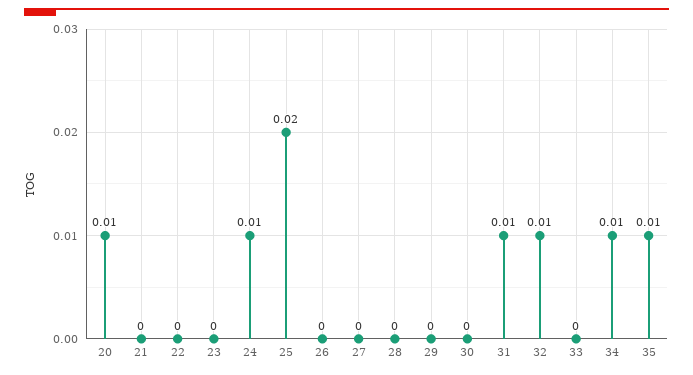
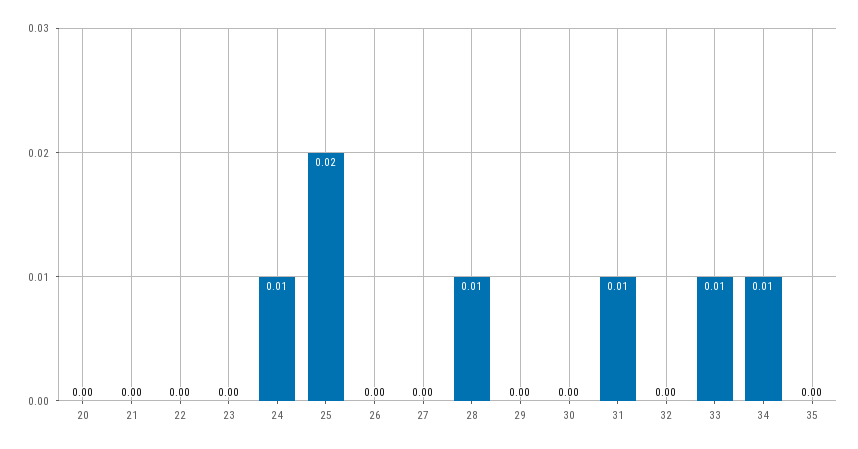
20: 0.01 -> 0
28: 0 -> 0.01
32: 0.01 -> 0
33: 0 -> 0.01
35: 0.01 -> 0

